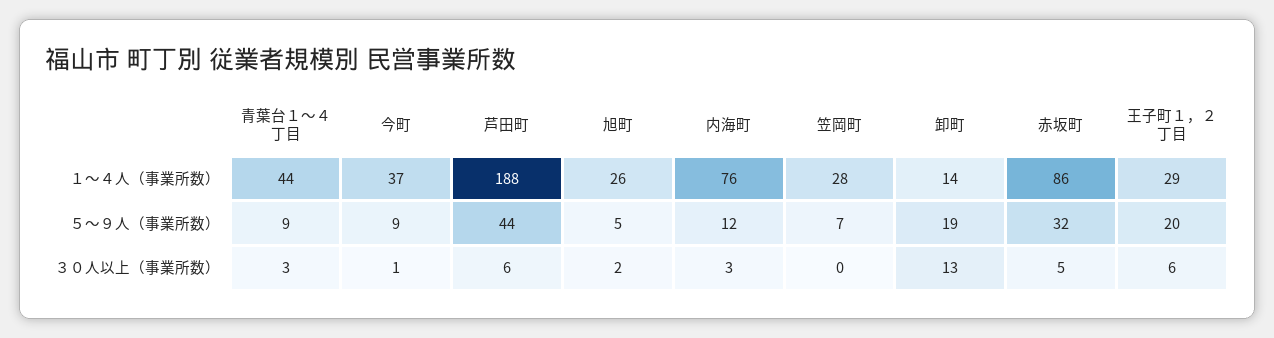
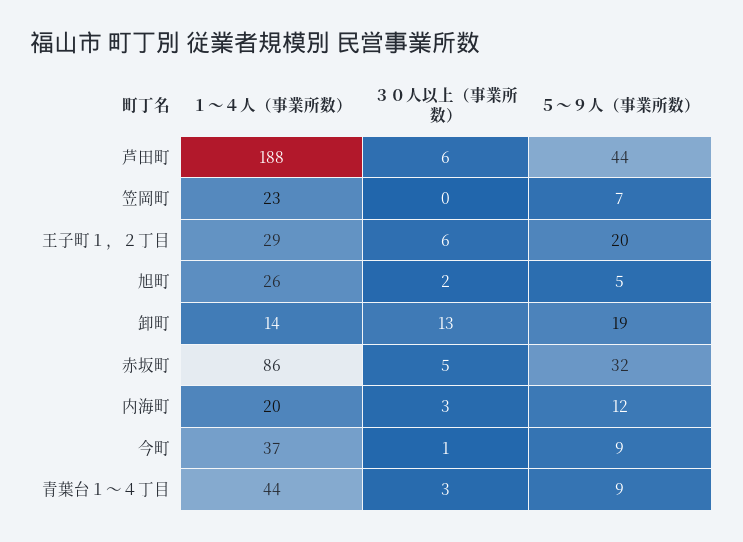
内海町, １～４人（事業所数）: 76 -> 20
笠岡町, １～４人（事業所数）: 28 -> 23

